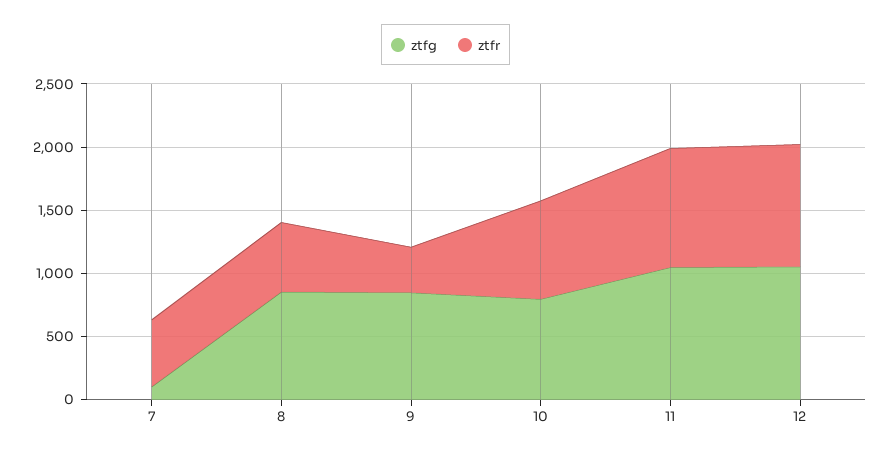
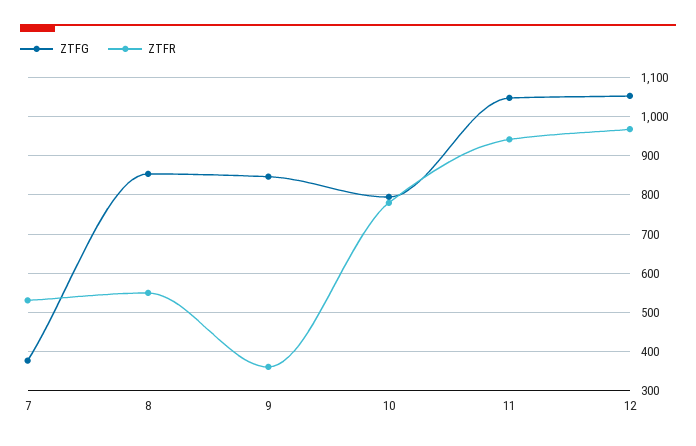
ztfg, 7: 100 -> 380

